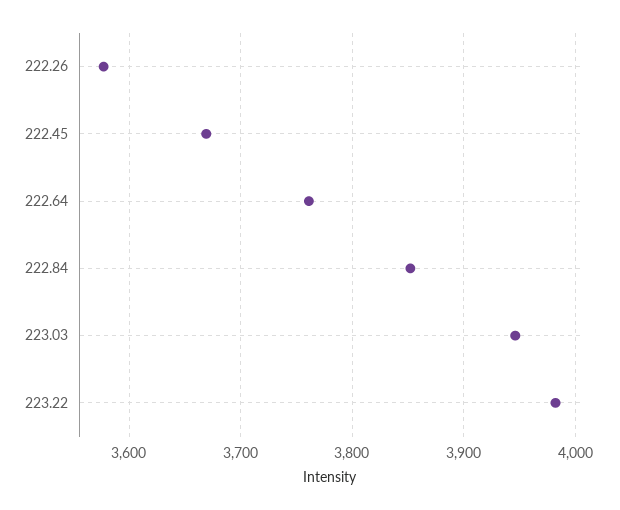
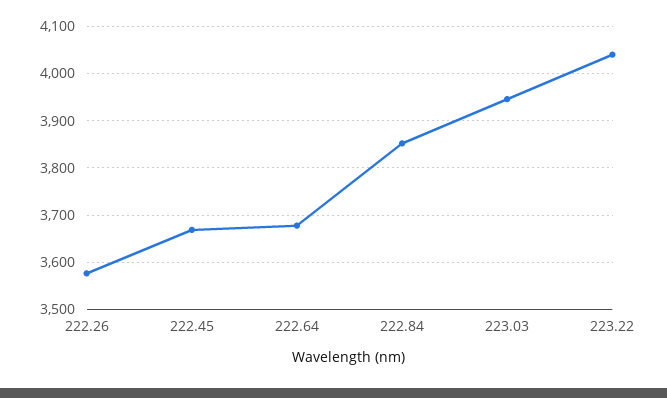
222.64: 3760 -> 3680
223.22: 3980 -> 4040

